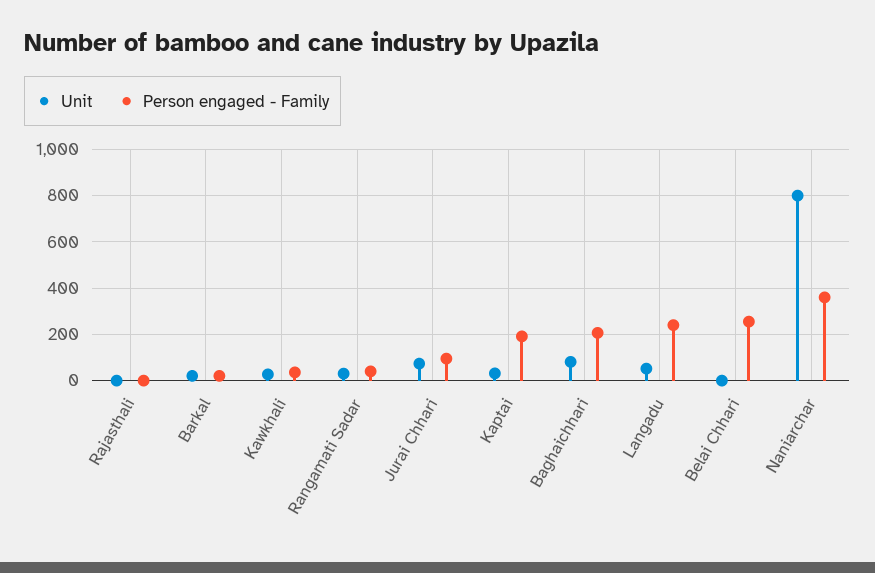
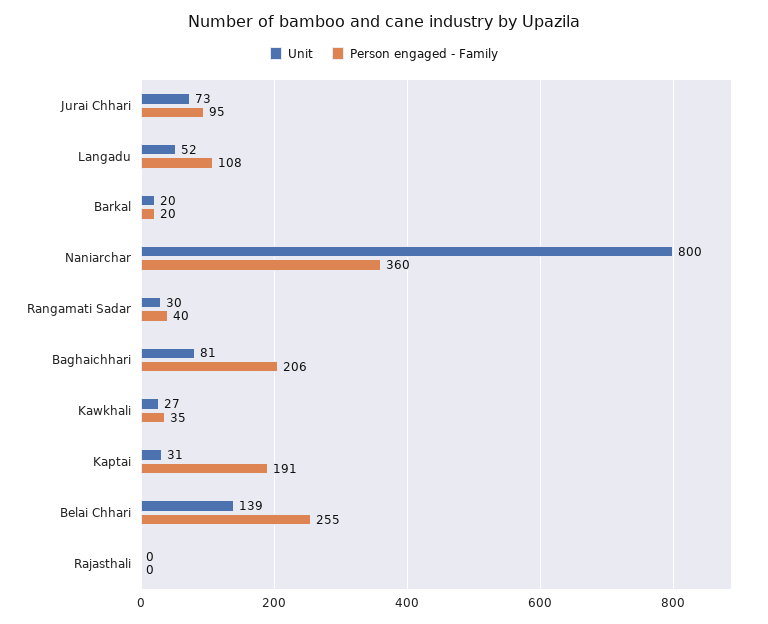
Person engaged - Family, Langadu: 250 -> 108
Unit, Belai Chhari: 0 -> 139

